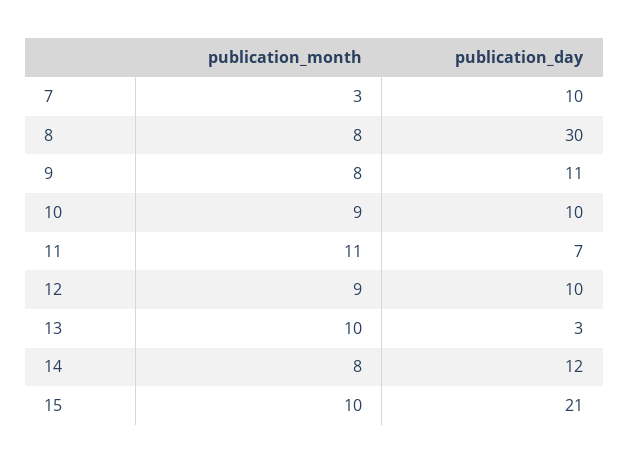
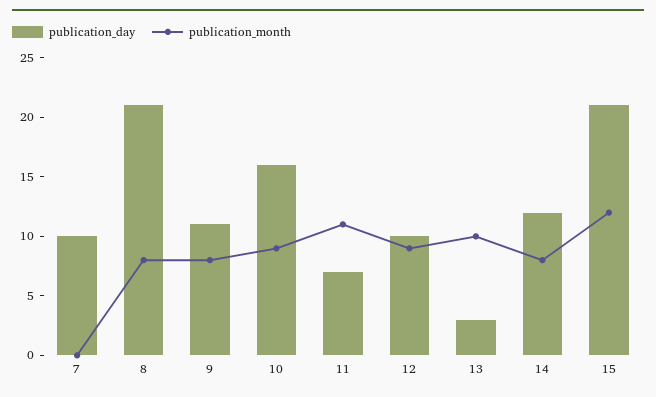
publication_month, 7: 3 -> 0
publication_day, 8: 30 -> 21
publication_day, 10: 10 -> 16
publication_month, 15: 10 -> 12

